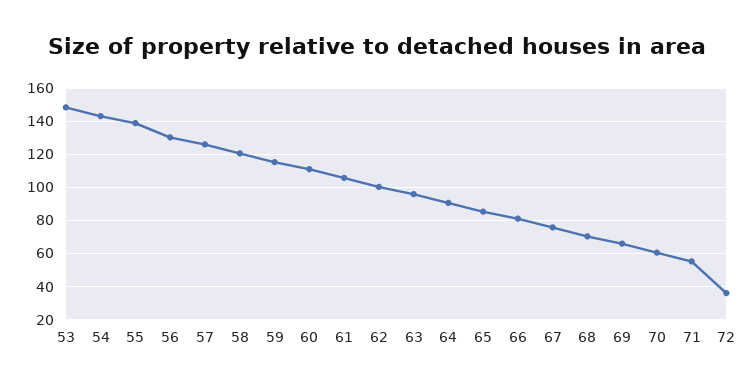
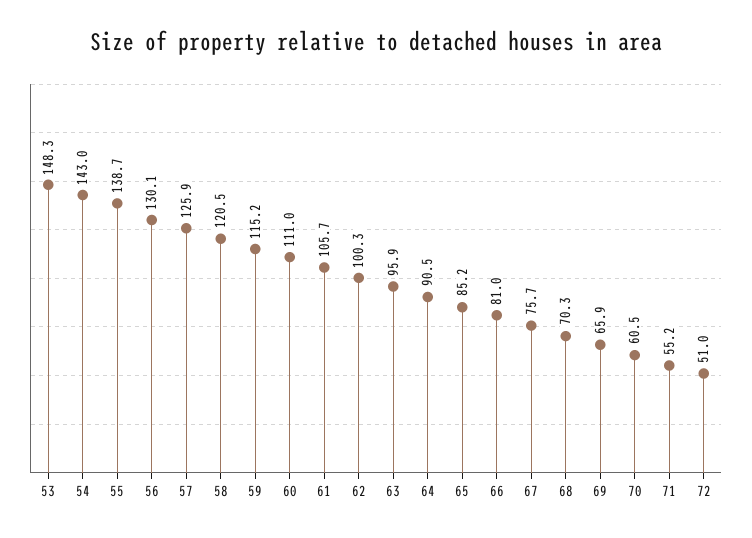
72: 35 -> 51

